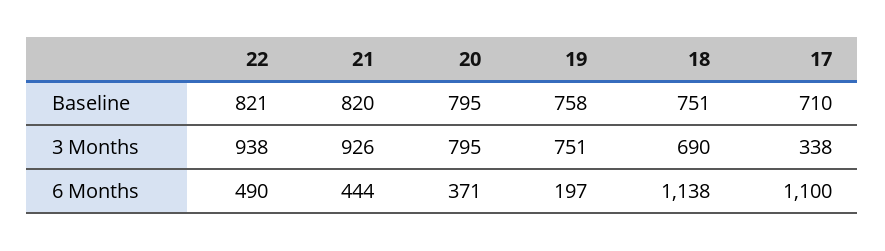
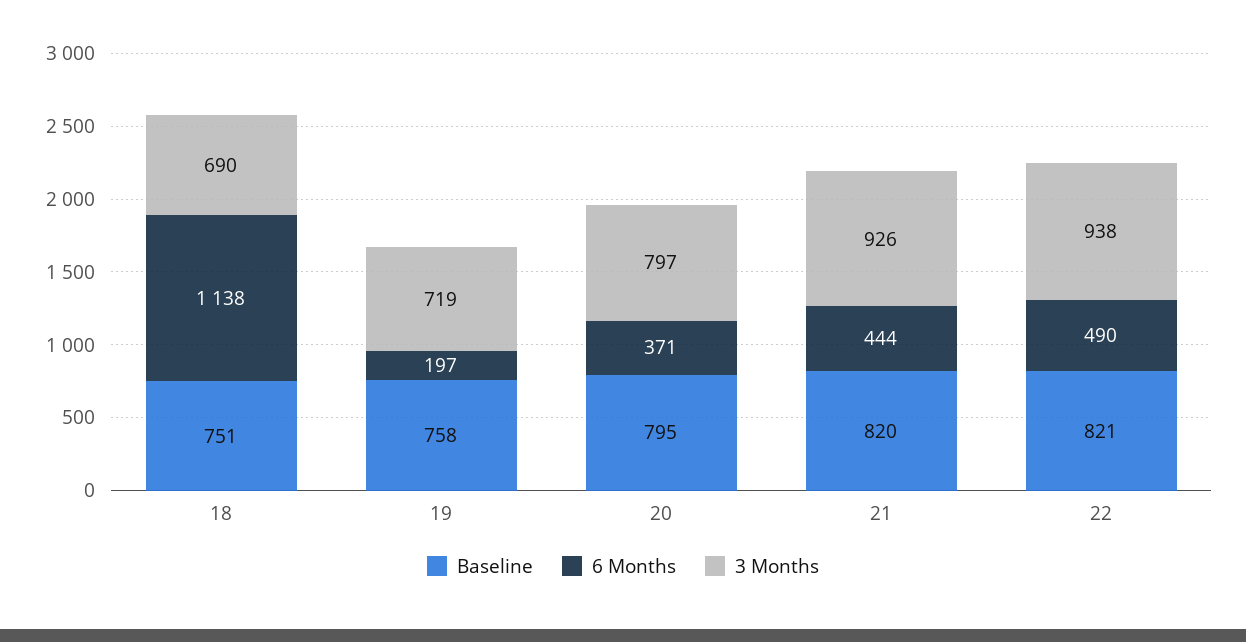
Baseline, 17: 710 -> none
3 Months, 20: 795 -> 797
3 Months, 19: 751 -> 719
3 Months, 17: 338 -> none
6 Months, 17: 1100 -> none

